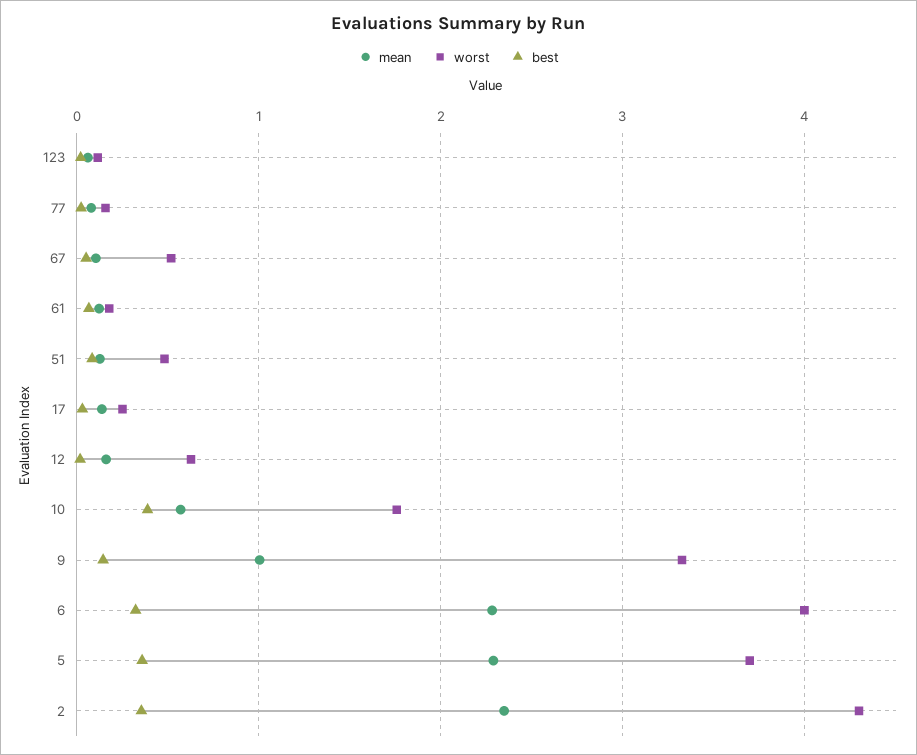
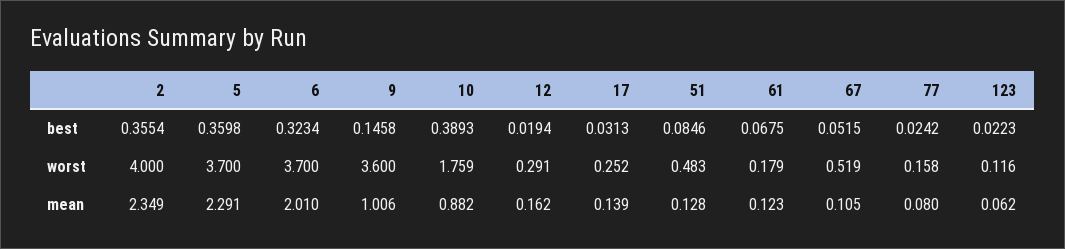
worst, 12: 0.6 -> 0.291
mean, 10: 0.6 -> 0.882
worst, 9: 3.3 -> 3.6
mean, 6: 2.3 -> 2.01
worst, 6: 4 -> 3.7
worst, 2: 4.3 -> 4

